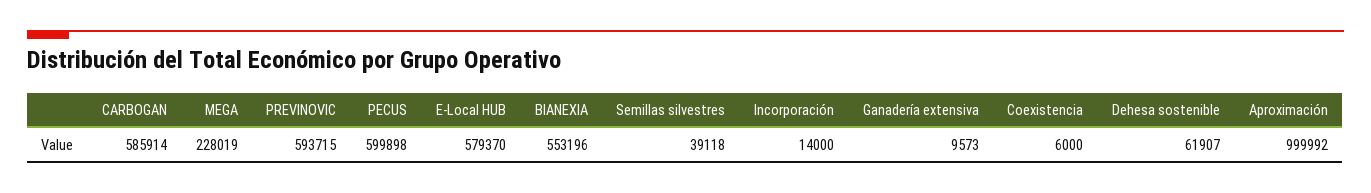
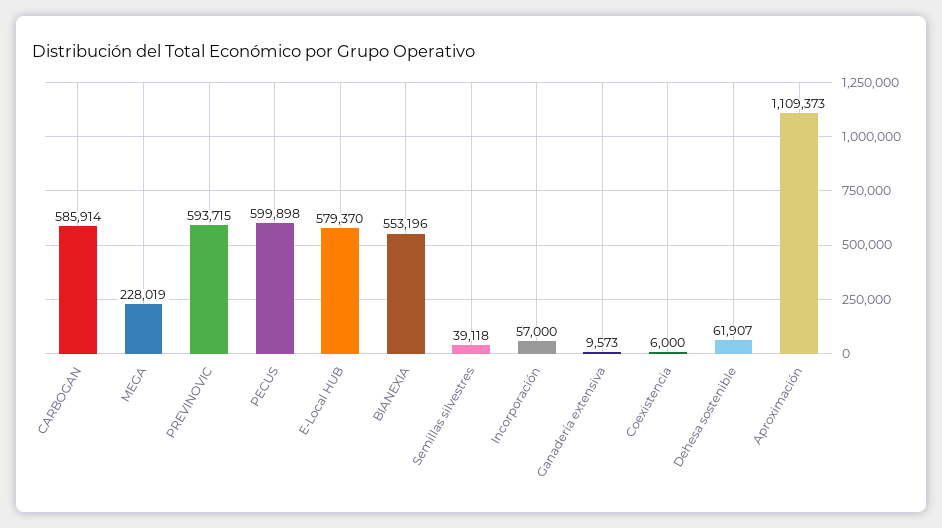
Incorporación: 14000 -> 57000
Aproximación: 999992 -> 1109373

